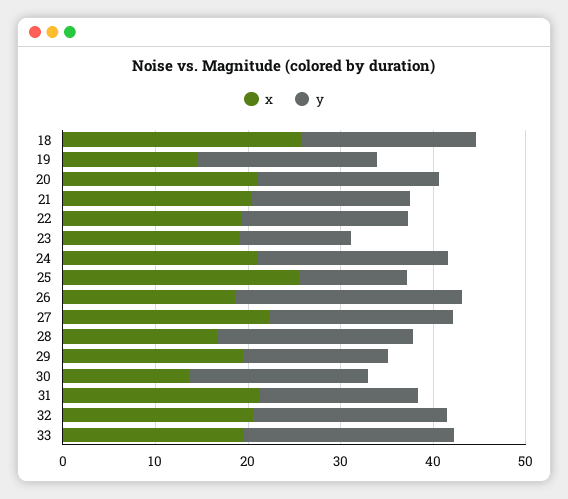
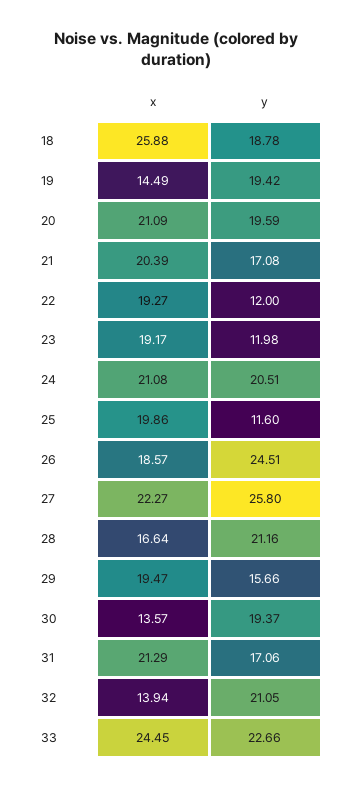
y, 22: 18 -> 12
x, 25: 26 -> 19.86
y, 27: 20 -> 25.8
x, 32: 20 -> 13.94
x, 33: 20 -> 24.45

